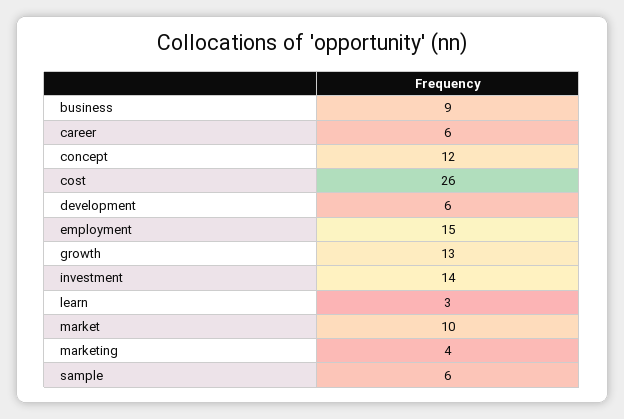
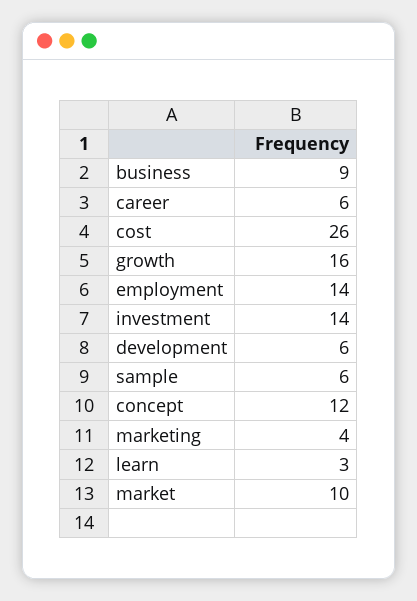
employment: 15 -> 14
growth: 13 -> 16

